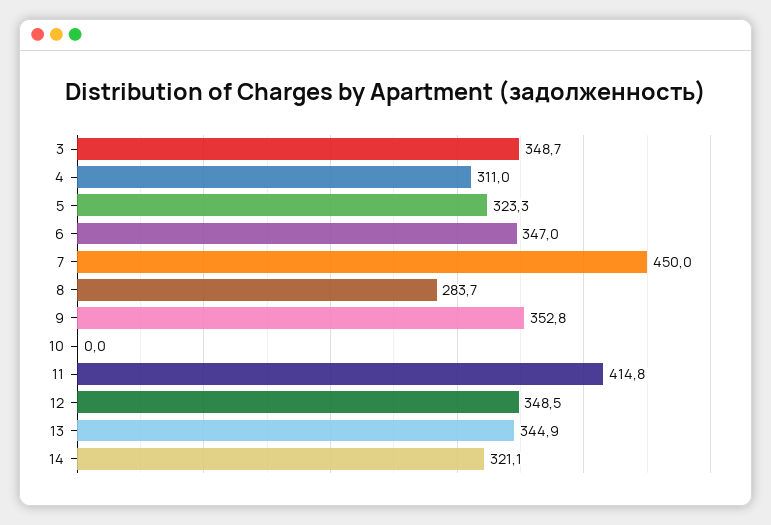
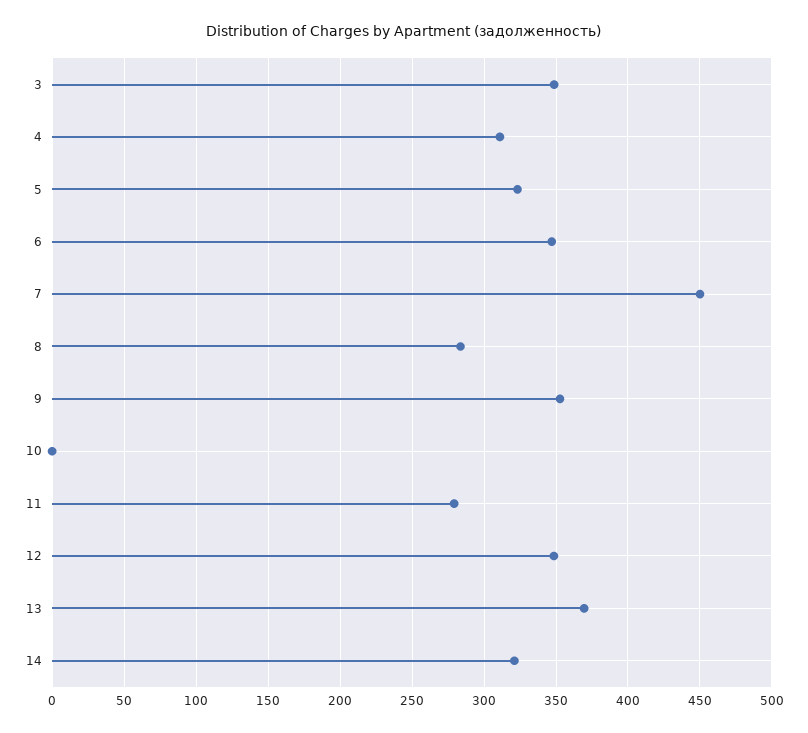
11: 414.8 -> 280
13: 344.9 -> 370

